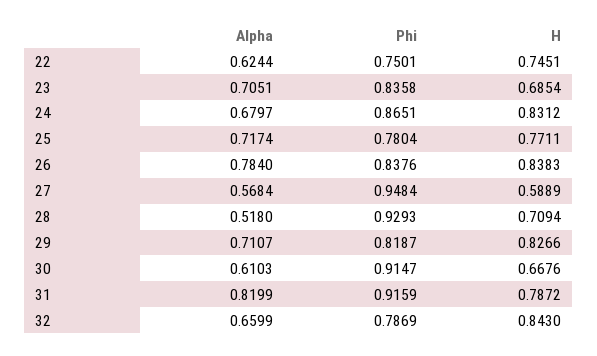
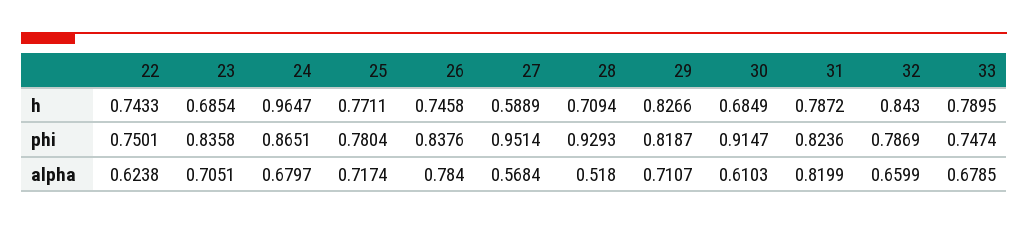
Alpha, 22: 0.6244 -> 0.6238
H, 22: 0.7451 -> 0.7433
H, 24: 0.8312 -> 0.9647
H, 26: 0.8383 -> 0.7458
Phi, 27: 0.9484 -> 0.9514
H, 30: 0.6676 -> 0.6849
Phi, 31: 0.9159 -> 0.8236
H, 33: none -> 0.7895
Phi, 33: none -> 0.7474
Alpha, 33: none -> 0.6785

